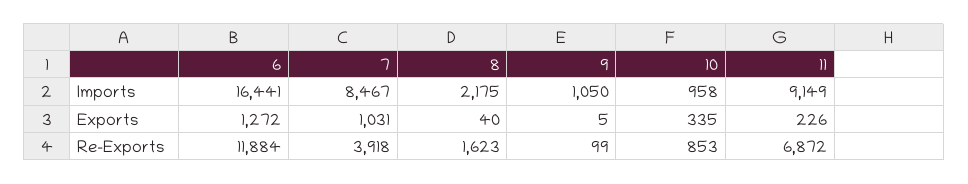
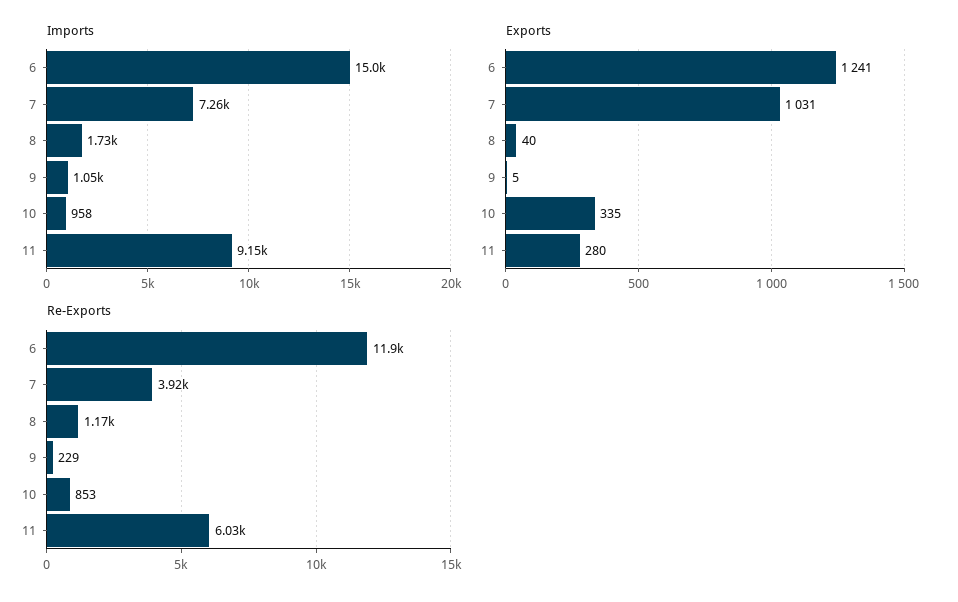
Imports, 6: 16441 -> 15000
Imports, 7: 8467 -> 7260
Imports, 8: 2175 -> 1730
Exports, 6: 1272 -> 1241
Exports, 11: 226 -> 280
Re-Exports, 8: 1623 -> 1170
Re-Exports, 9: 99 -> 229
Re-Exports, 11: 6872 -> 6030

